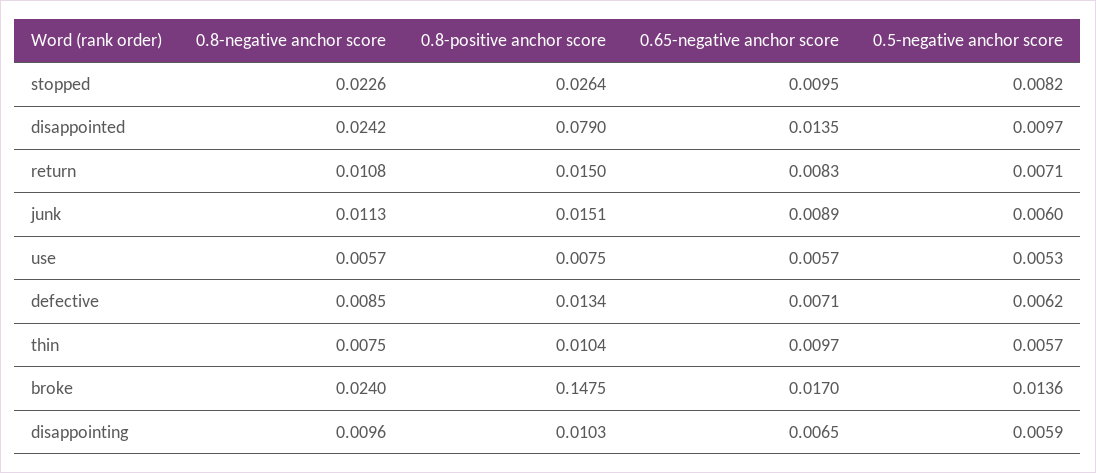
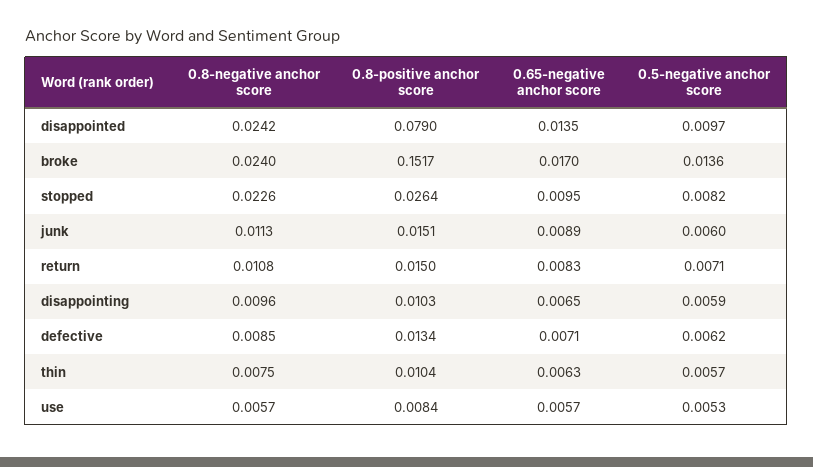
0.8-positive anchor score, use: 0.0075 -> 0.0084
0.65-negative anchor score, thin: 0.0097 -> 0.0063
0.8-positive anchor score, broke: 0.1475 -> 0.1517

